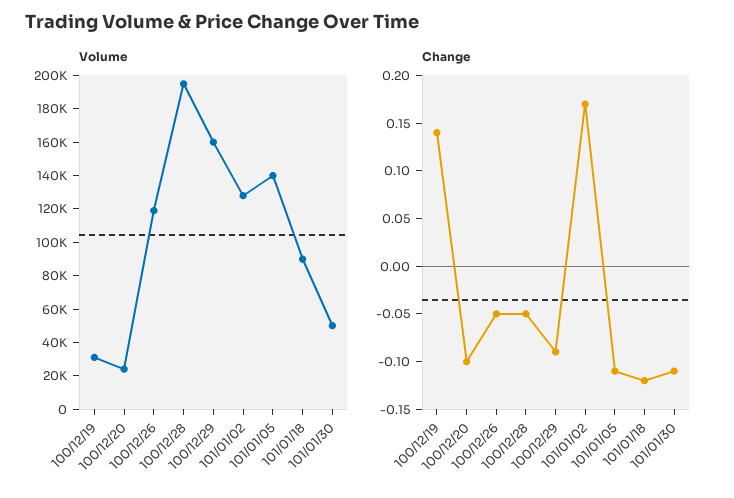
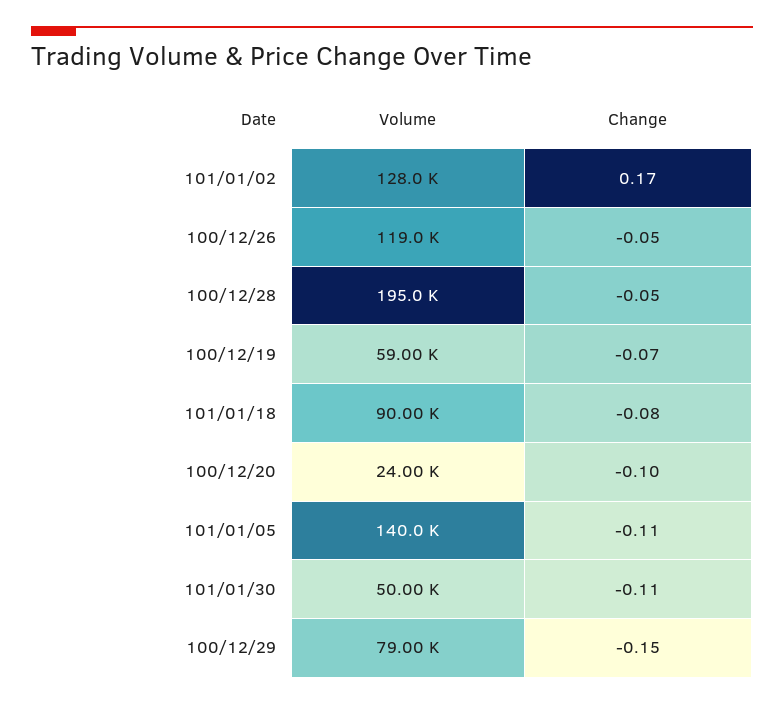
Volume, 100/12/19: 30000 -> 59000
Volume, 100/12/29: 160000 -> 79000
Change, 100/12/19: 0.14 -> -0.07
Change, 100/12/29: -0.09 -> -0.15
Change, 101/01/18: -0.12 -> -0.08

